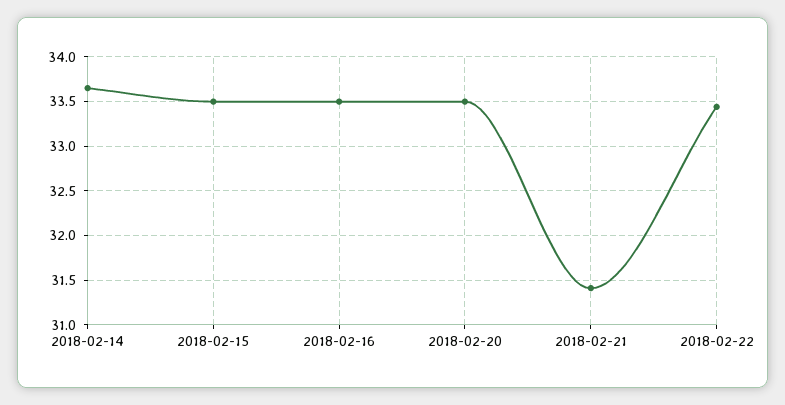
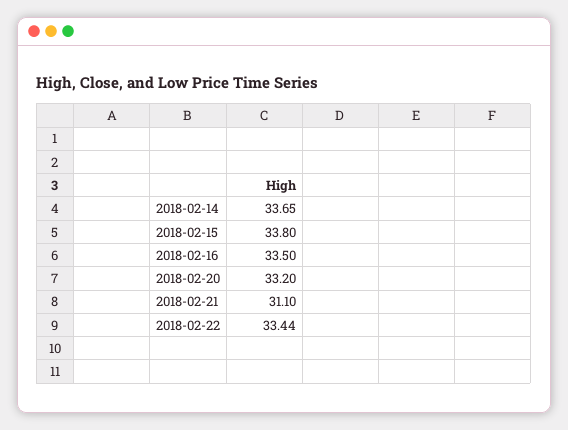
2018-02-15: 33.5 -> 33.8
2018-02-20: 33.5 -> 33.2
2018-02-21: 31.4 -> 31.1

